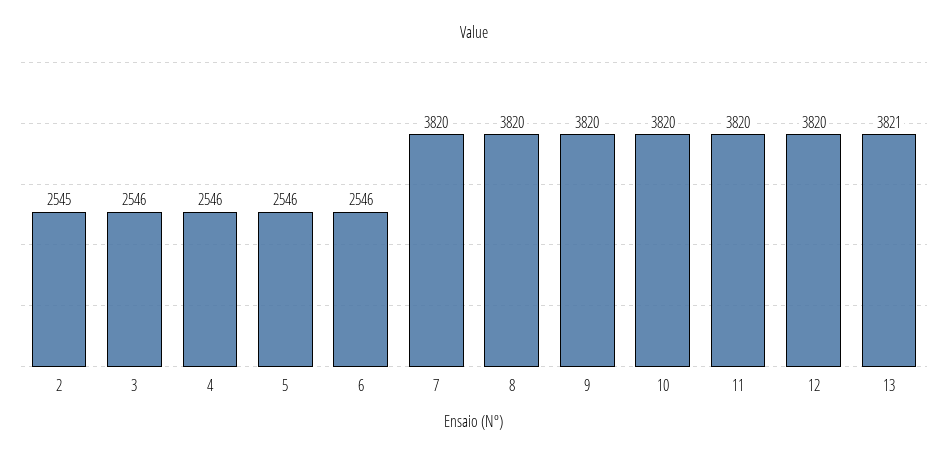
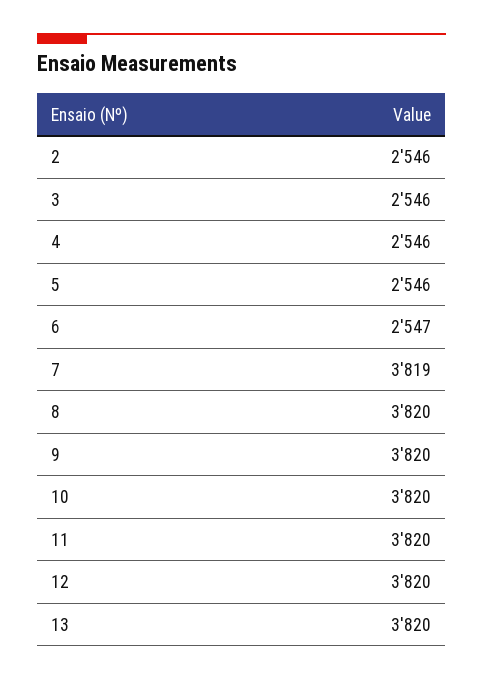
2: 2545 -> 2546
6: 2546 -> 2547
7: 3820 -> 3819
13: 3821 -> 3820

